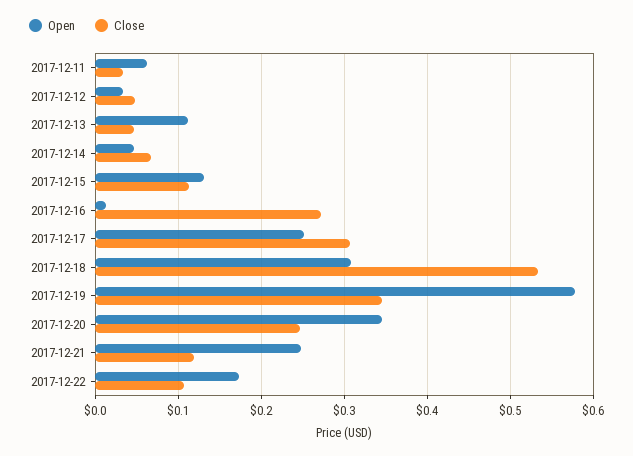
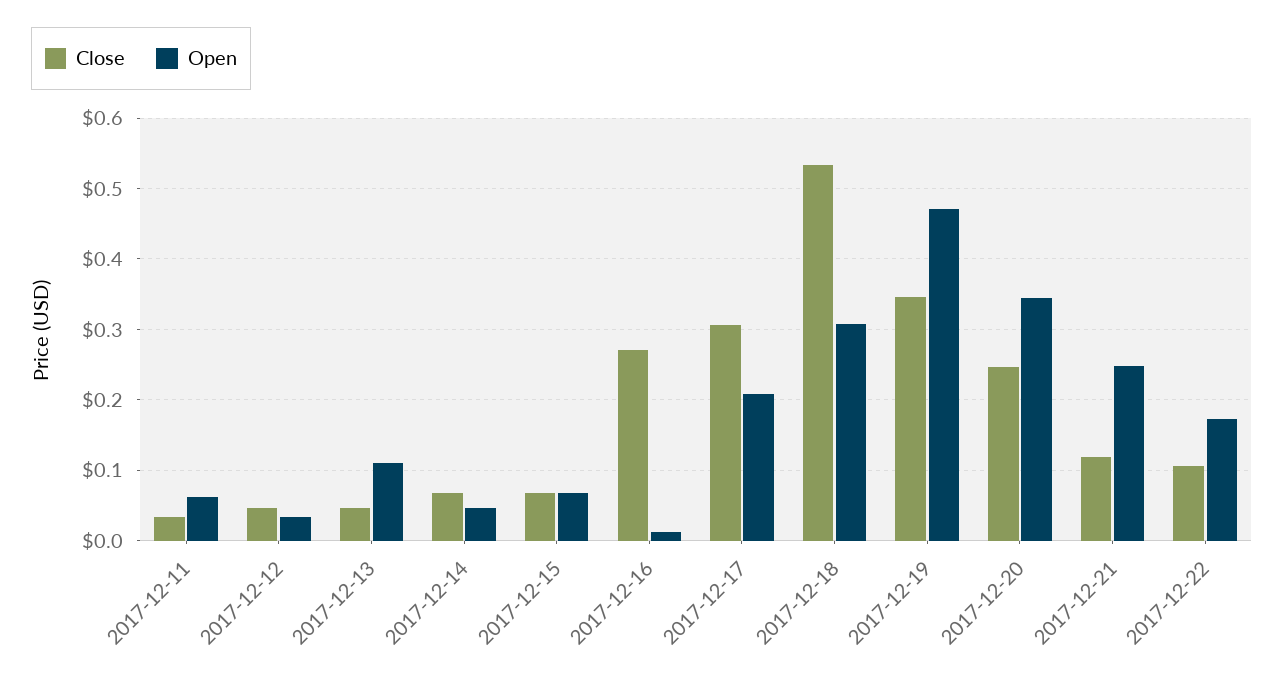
Open, 2017-12-15: 0.13 -> 0.07
Close, 2017-12-15: 0.11 -> 0.07
Open, 2017-12-17: 0.25 -> 0.21
Open, 2017-12-19: 0.58 -> 0.47

